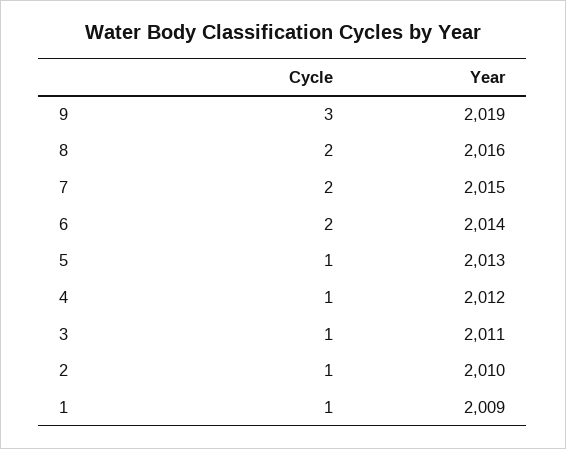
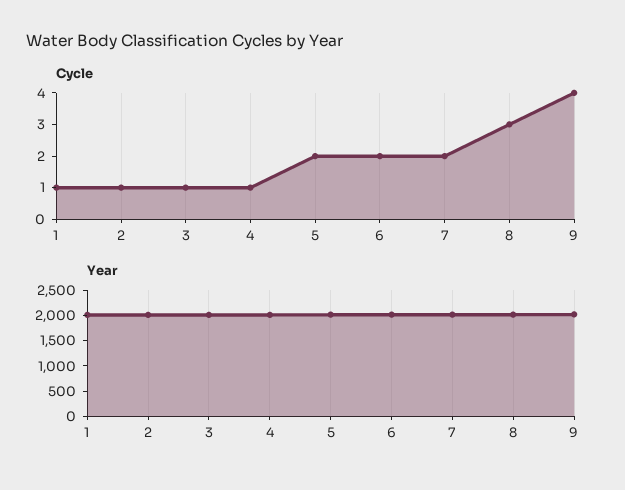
Cycle, 9: 3 -> 4
Cycle, 8: 2 -> 3
Cycle, 5: 1 -> 2

